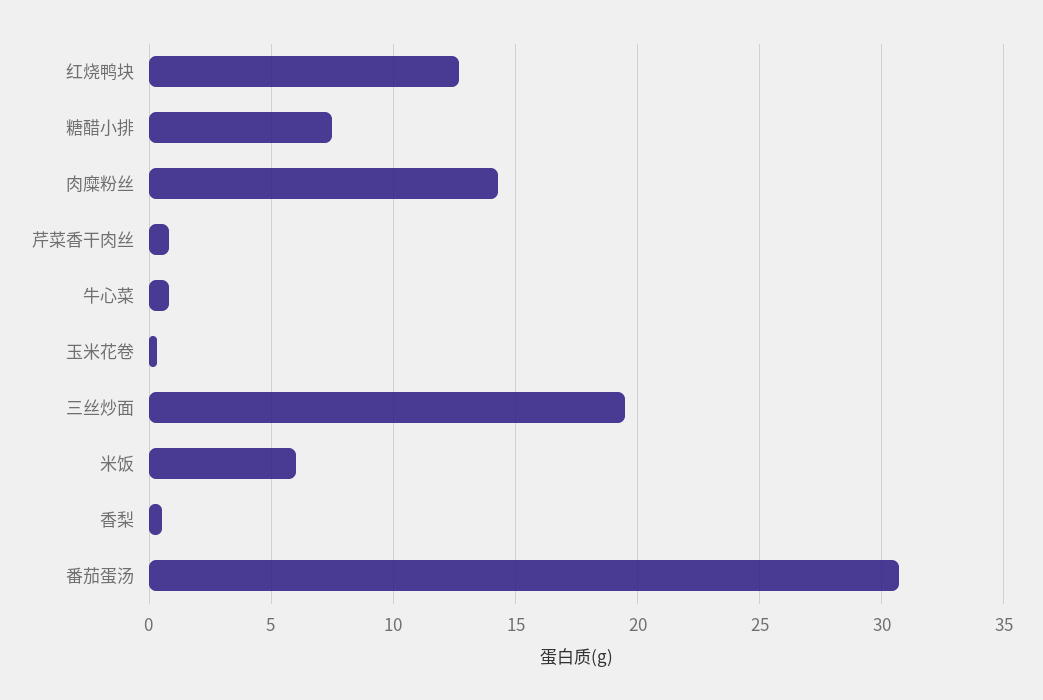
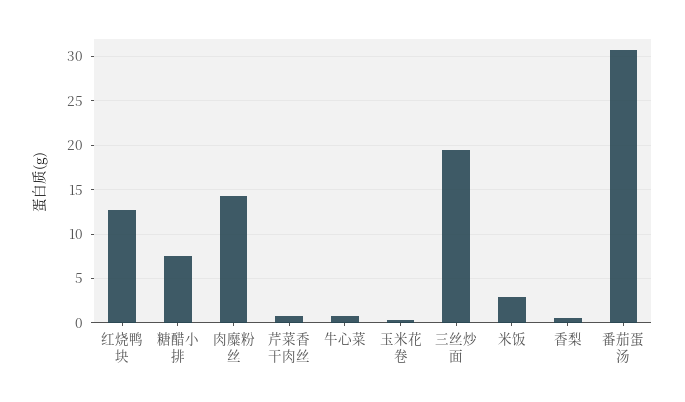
米饭: 6 -> 3

